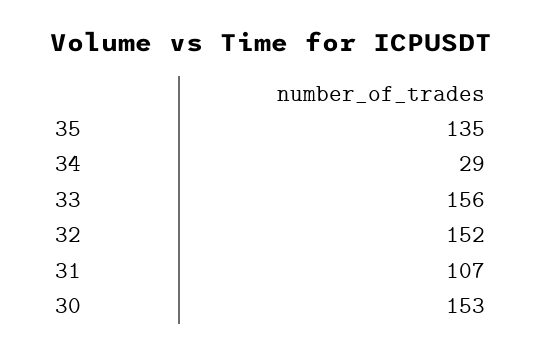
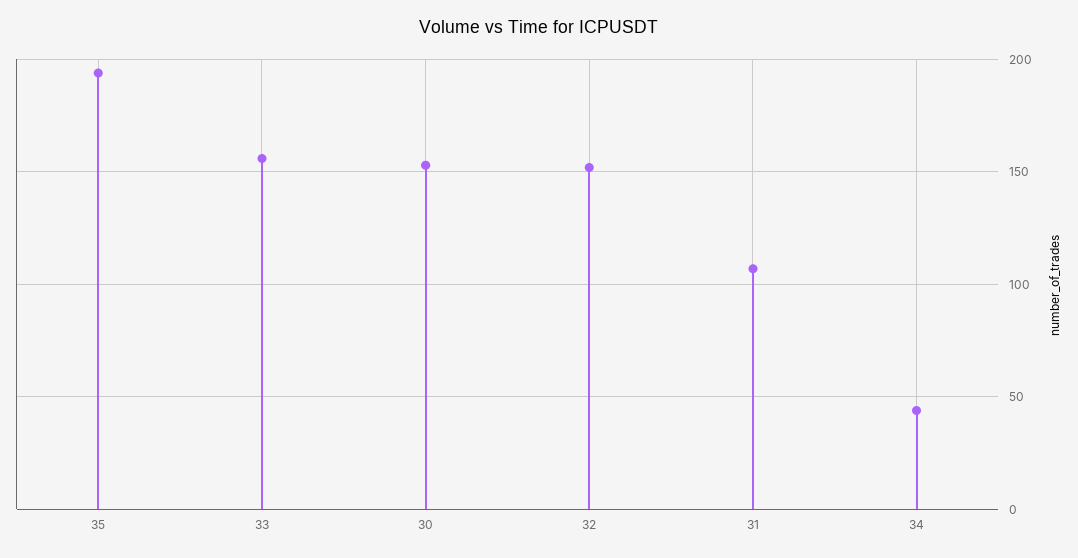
35: 135 -> 195
34: 29 -> 45

